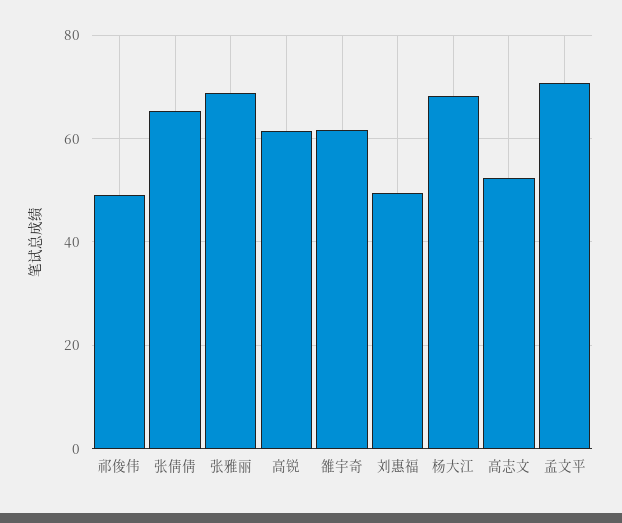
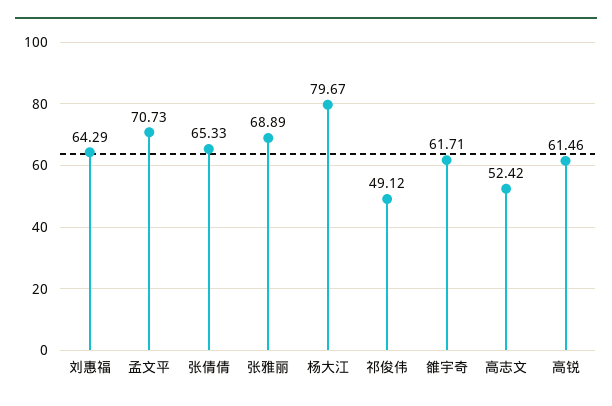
刘惠福: 50 -> 64.29
杨大江: 68 -> 79.67

